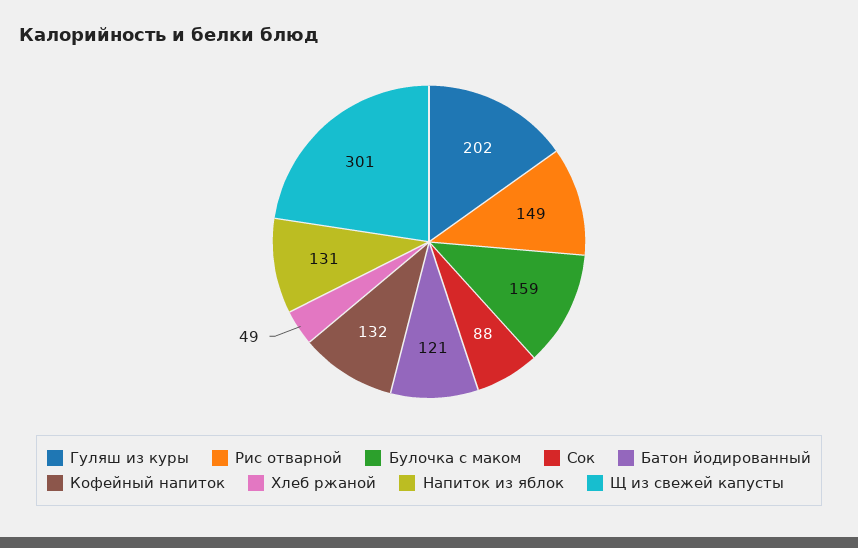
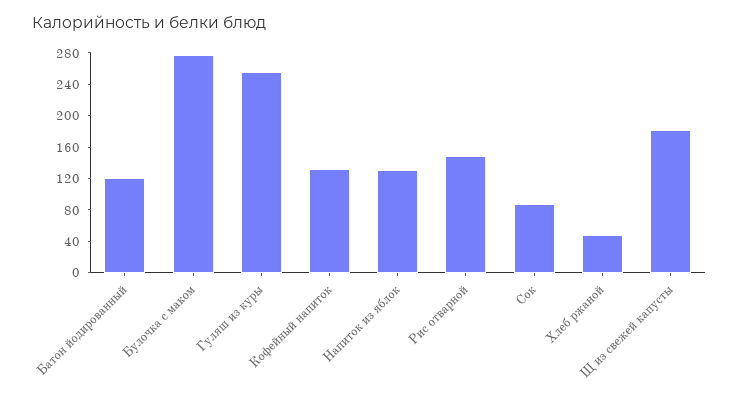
Гуляш из куры: 202 -> 260
Булочка с маком: 159 -> 280
Щ из свежей капусты: 301 -> 180

